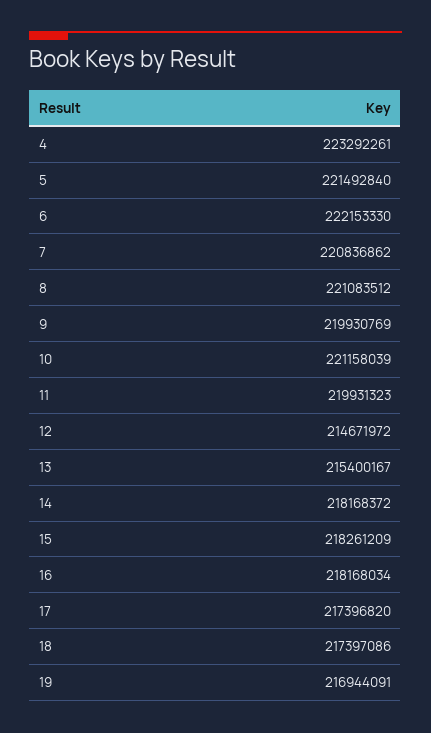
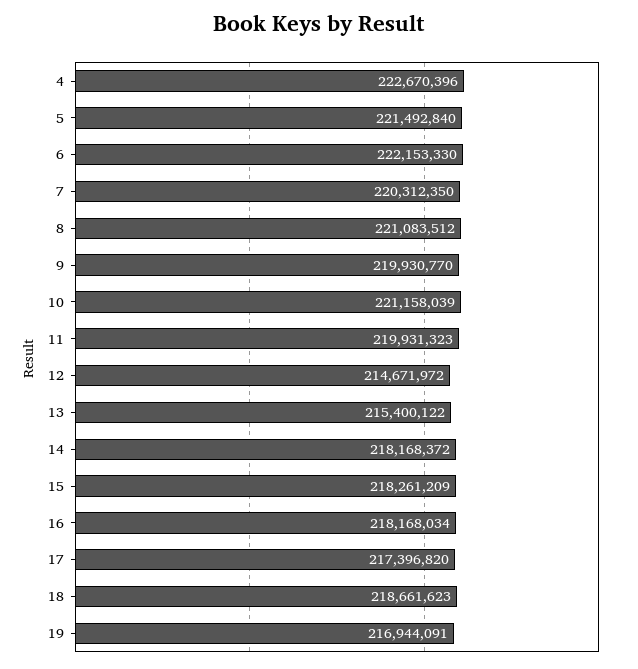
4: 223292261 -> 222670396
7: 220836862 -> 220312350
9: 219930769 -> 219930770
13: 215400167 -> 215400122
18: 217397086 -> 218661623

